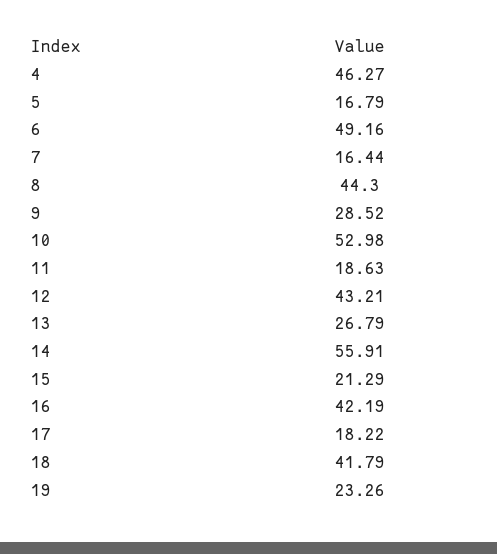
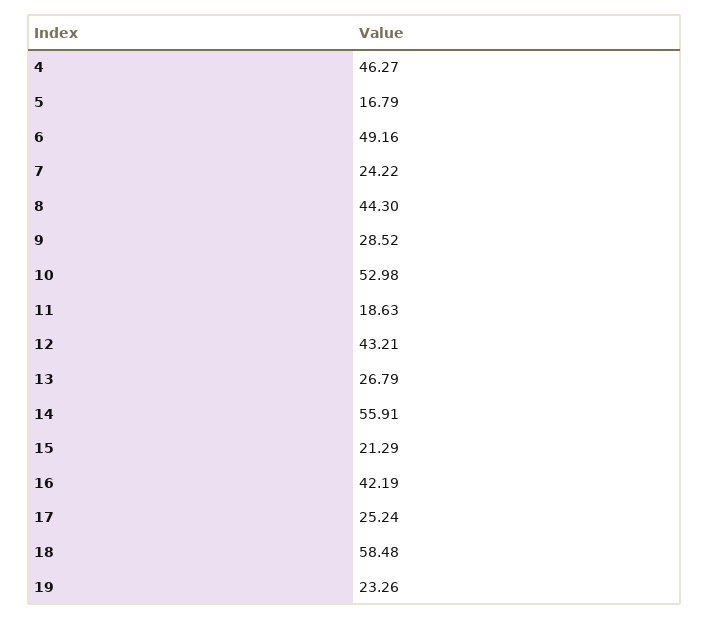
7: 16.44 -> 24.22
17: 18.22 -> 25.24
18: 41.79 -> 58.48

